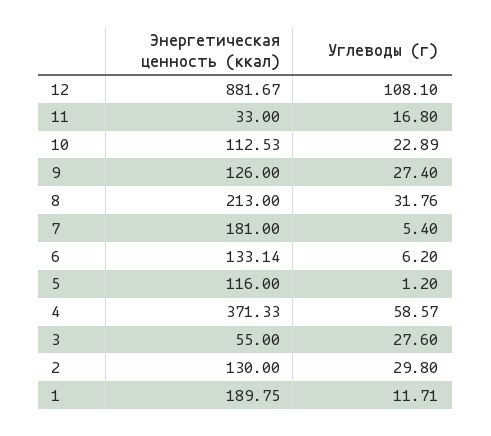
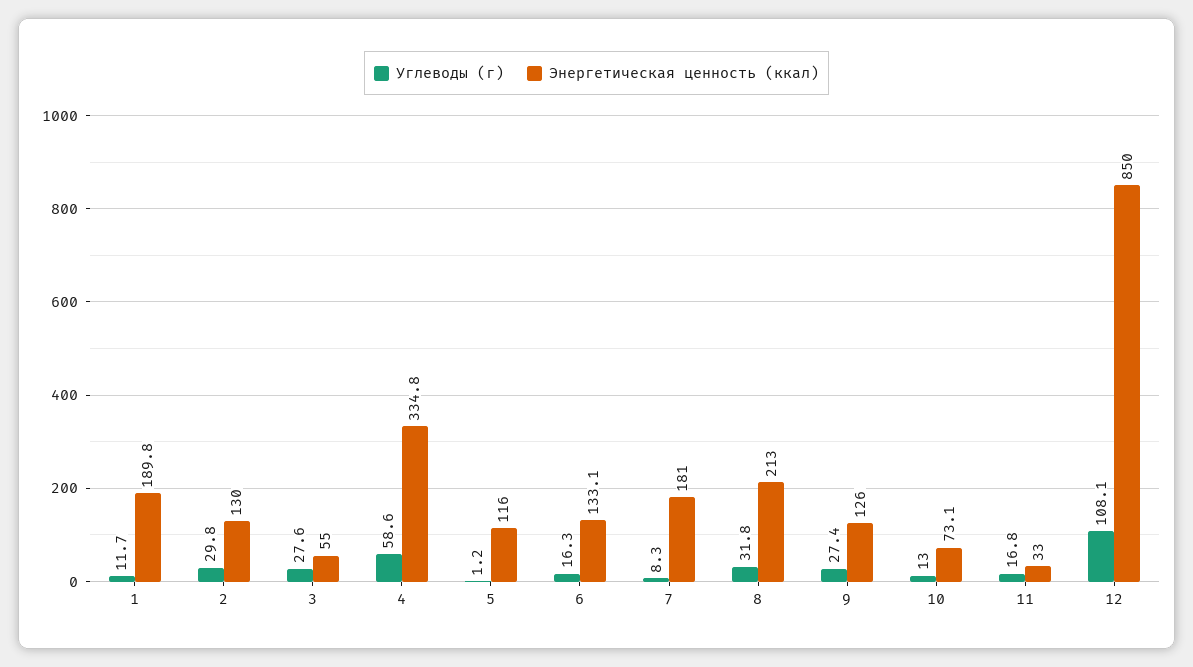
Энергетическая ценность (ккал), 12: 881.67 -> 850
Энергетическая ценность (ккал), 10: 112.53 -> 73.1
Углеводы (г), 10: 22.89 -> 13
Углеводы (г), 7: 5.4 -> 8.3
Углеводы (г), 6: 6.2 -> 16.3
Энергетическая ценность (ккал), 4: 371.33 -> 334.8

